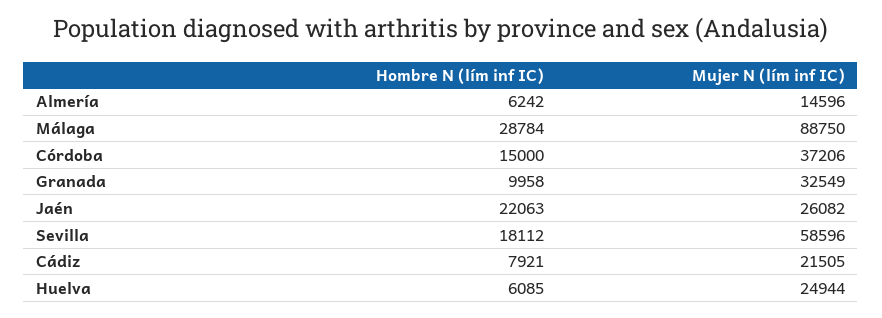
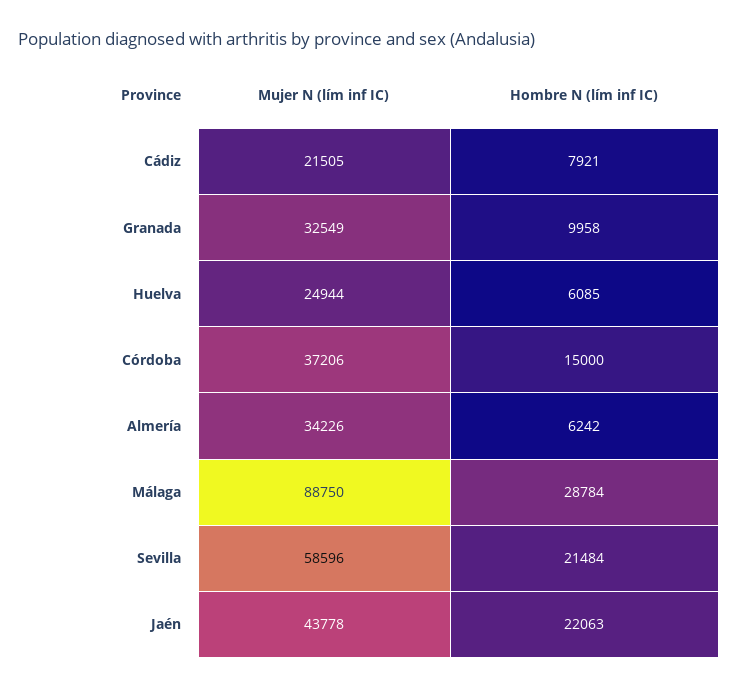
Mujer N (lím inf IC), Almería: 14596 -> 34226
Mujer N (lím inf IC), Jaén: 26082 -> 43778
Hombre N (lím inf IC), Sevilla: 18112 -> 21484

